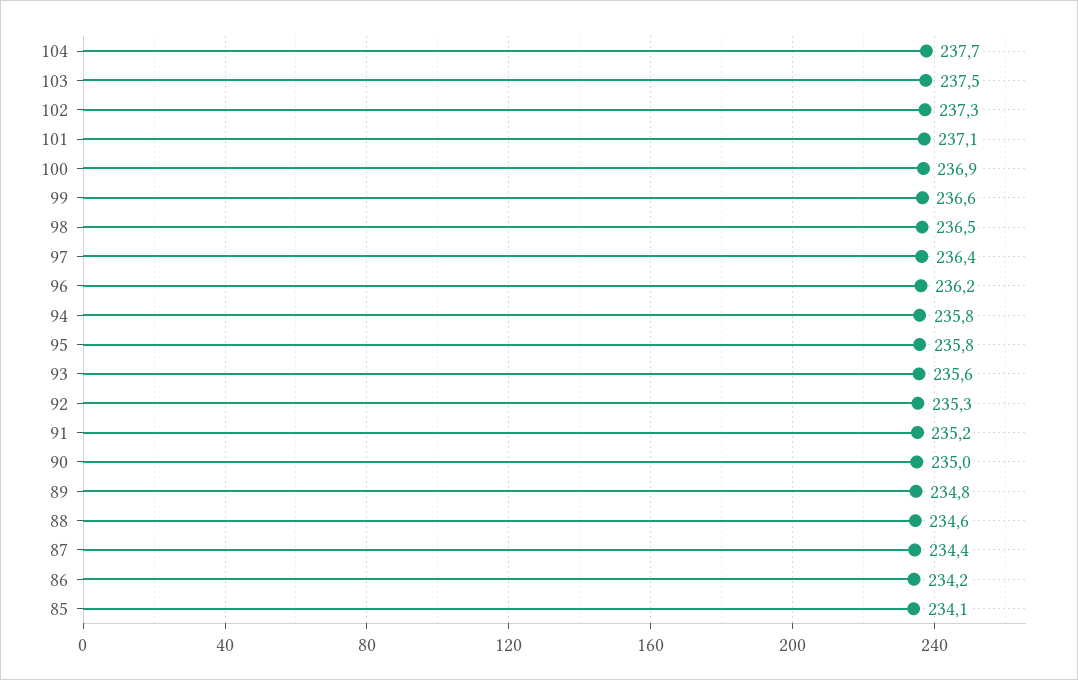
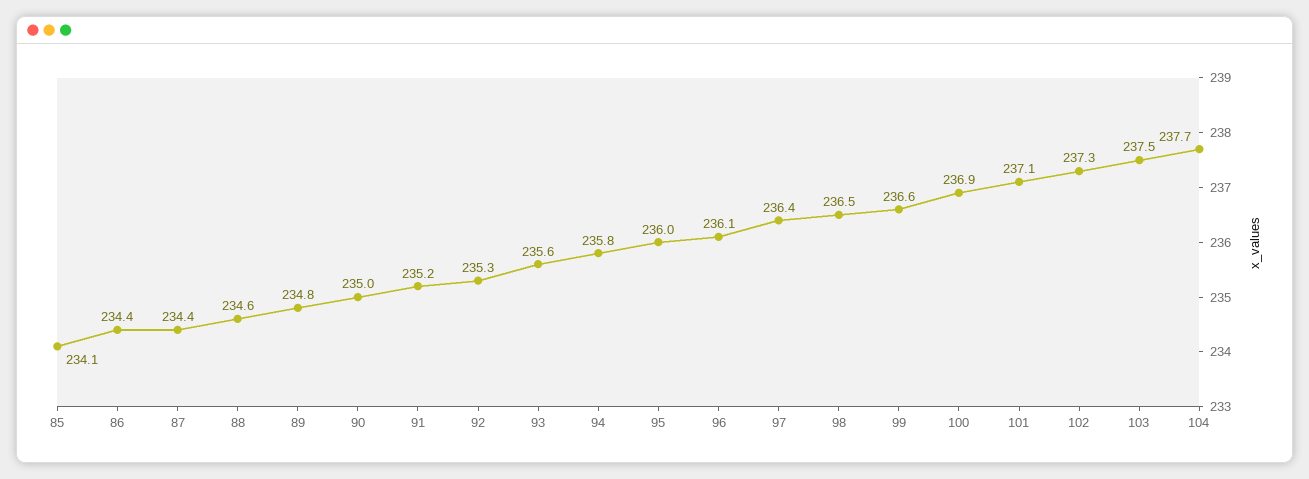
96: 236.2 -> 236.1
95: 235.8 -> 236
86: 234.2 -> 234.4

